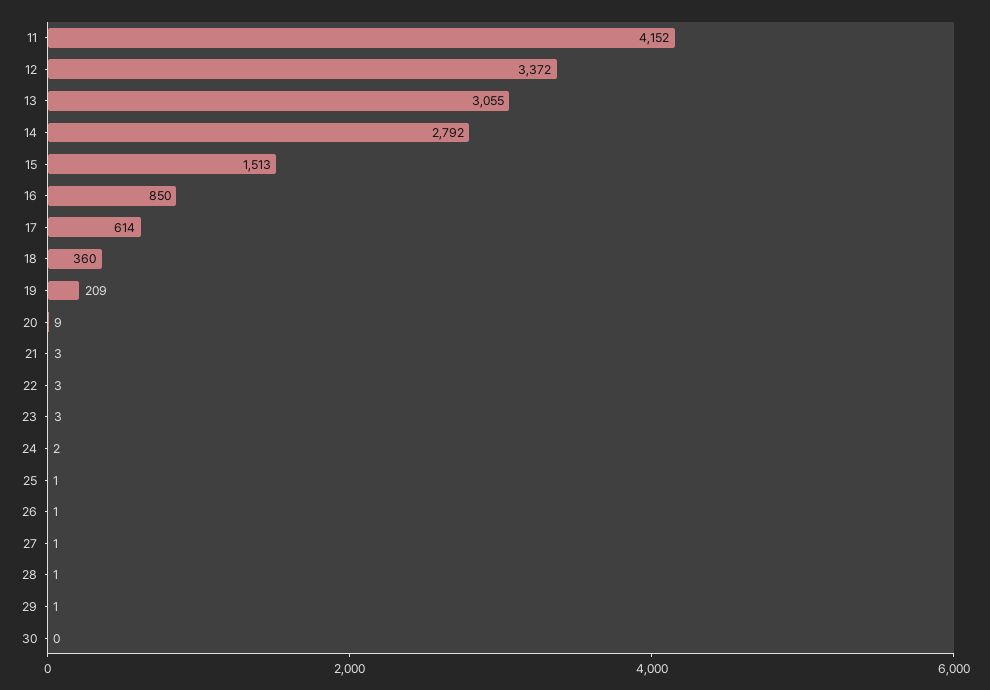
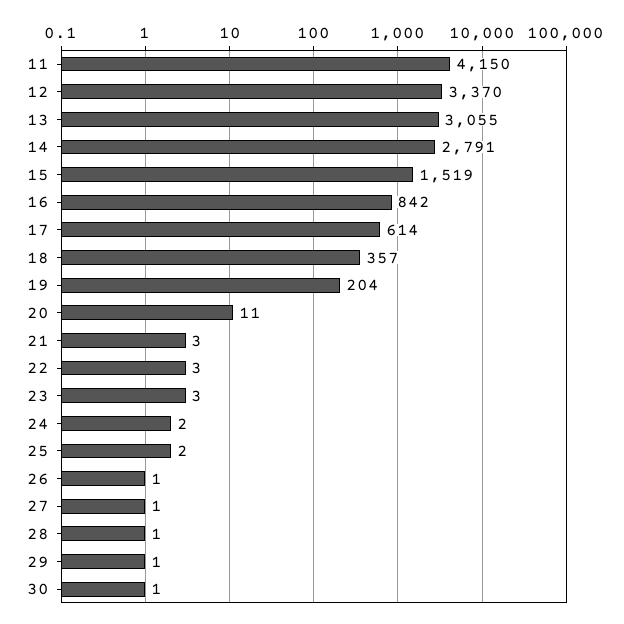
11: 4152 -> 4150
12: 3372 -> 3370
14: 2792 -> 2791
15: 1513 -> 1519
16: 850 -> 842
18: 360 -> 357
19: 209 -> 204
20: 9 -> 11
25: 1 -> 2
30: 0 -> 1

